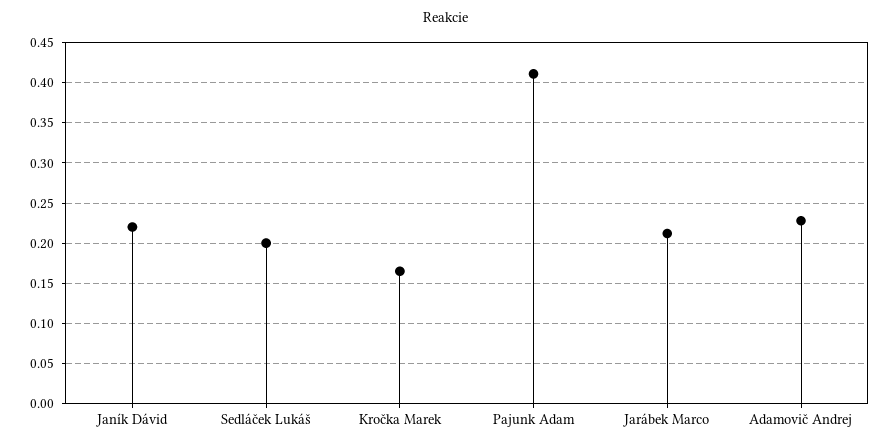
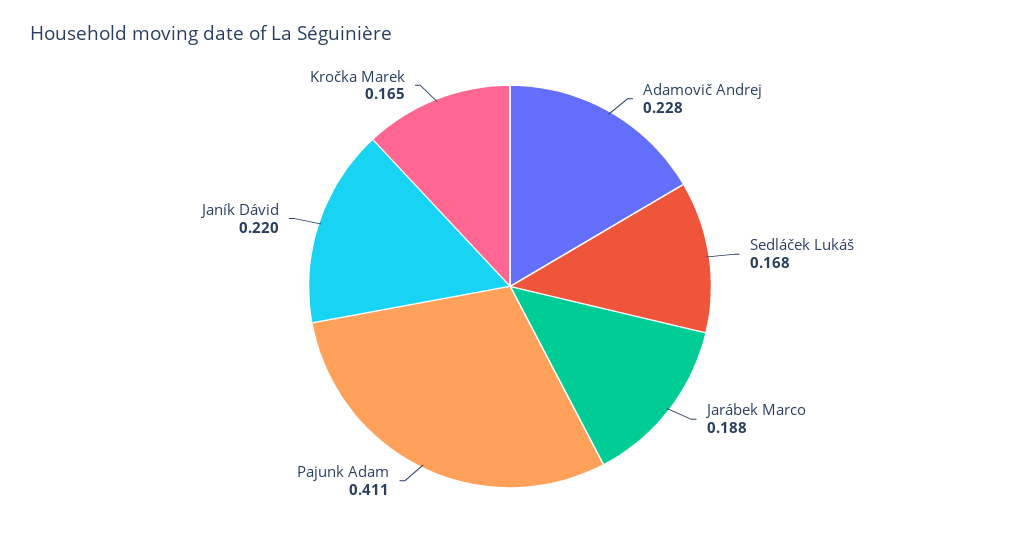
Sedláček Lukáš: 0.2 -> 0.168
Jarábek Marco: 0.21 -> 0.188

